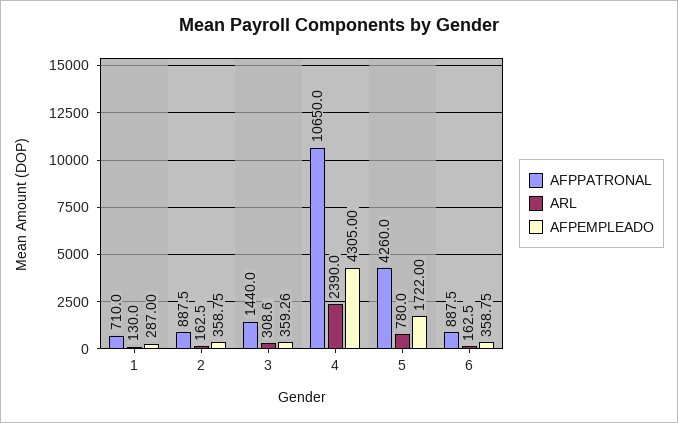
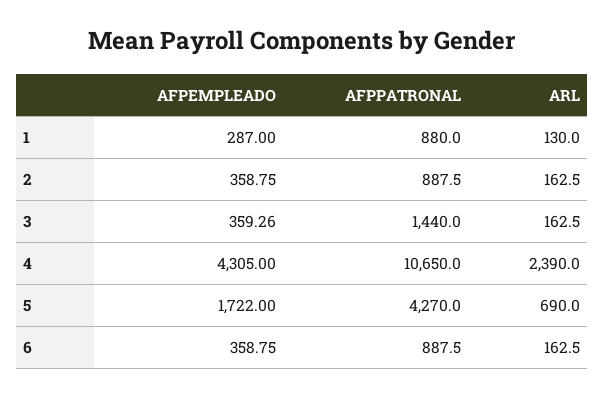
AFPPATRONAL, 1: 710 -> 880
ARL, 3: 308.6 -> 162.5
AFPPATRONAL, 5: 4260 -> 4270
ARL, 5: 780 -> 690

